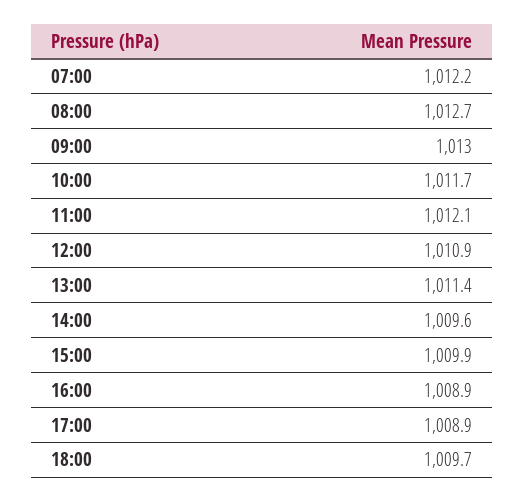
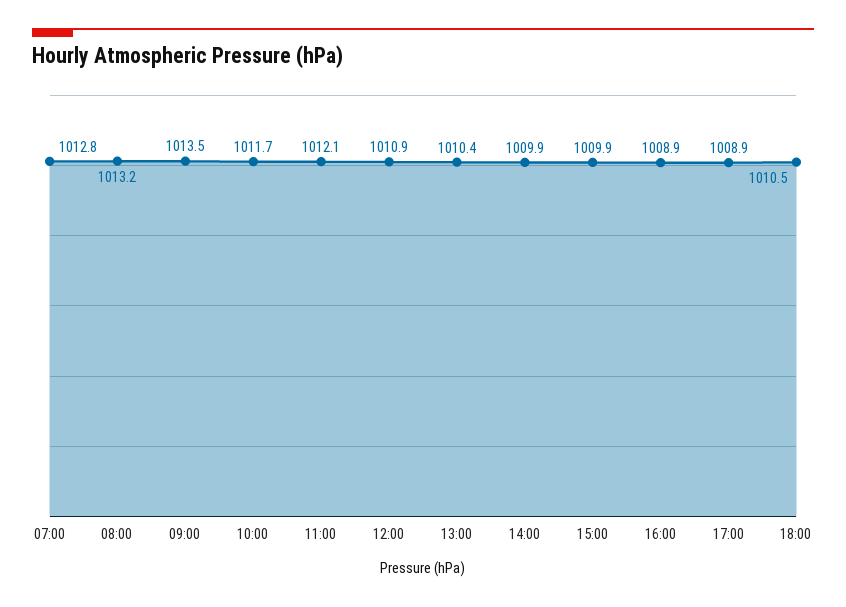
07:00: 1012.2 -> 1012.8
08:00: 1012.7 -> 1013.2
09:00: 1013 -> 1013.5
13:00: 1011.4 -> 1010.4
14:00: 1009.6 -> 1009.9
18:00: 1009.7 -> 1010.5

